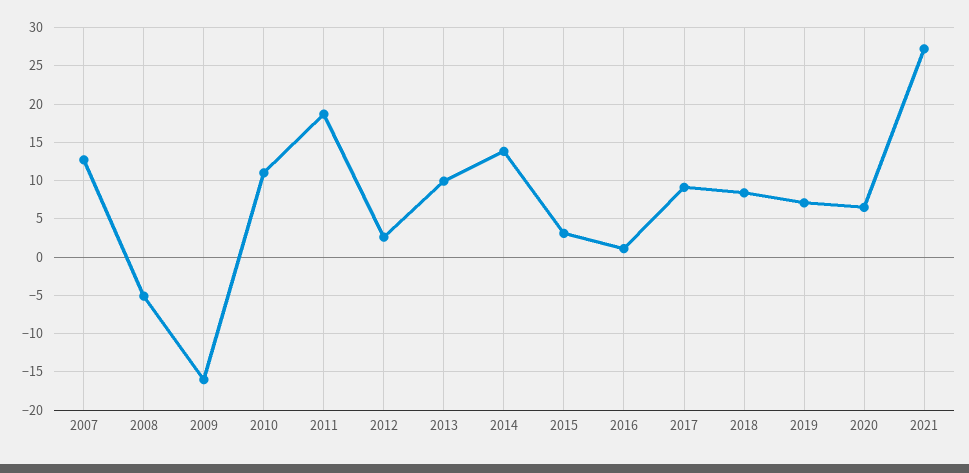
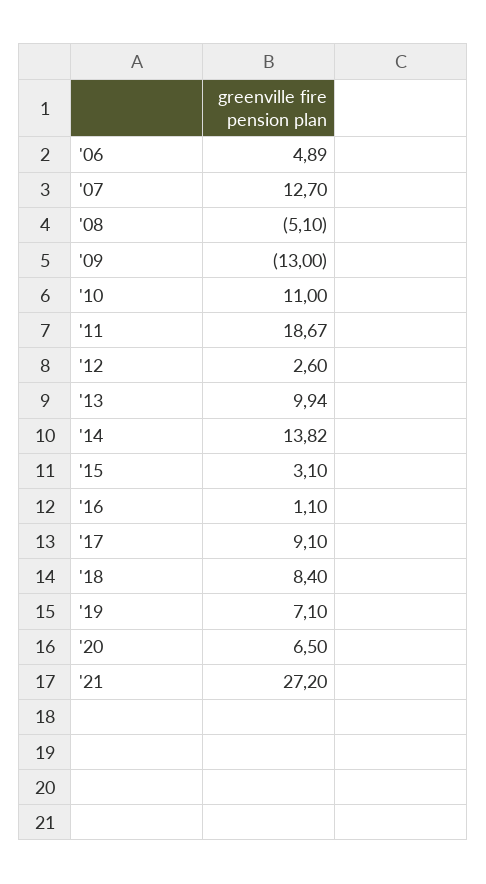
2009: -16 -> -13
'06: none -> 4.89

